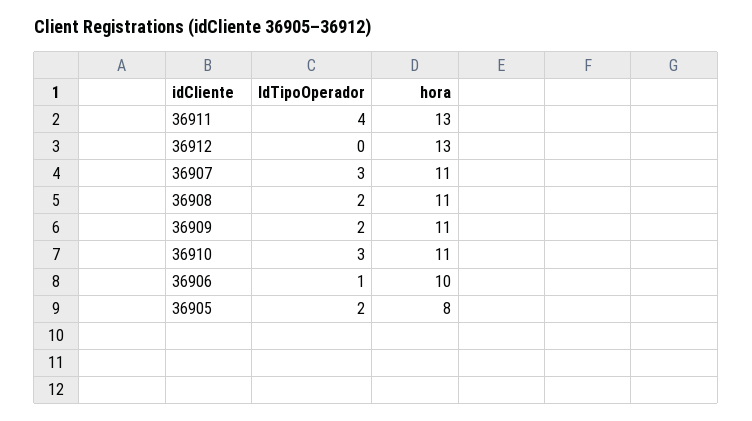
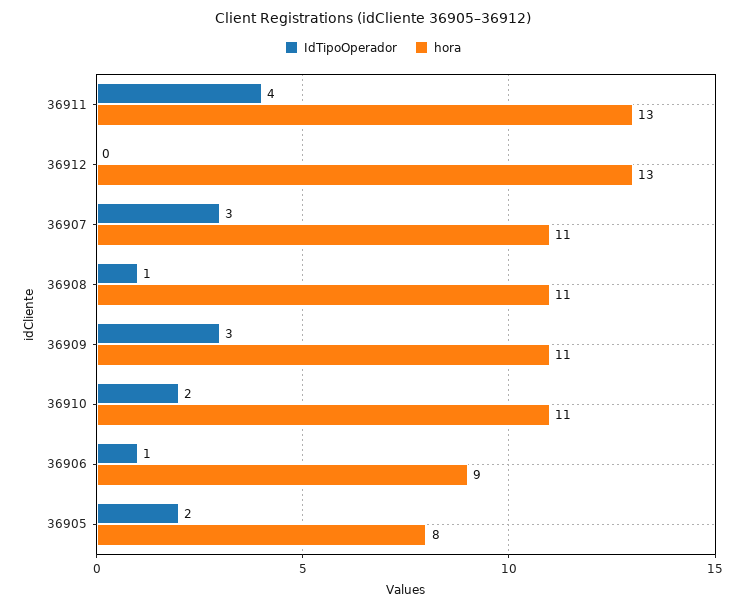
IdTipoOperador, 36908: 2 -> 1
IdTipoOperador, 36909: 2 -> 3
IdTipoOperador, 36910: 3 -> 2
hora, 36906: 10 -> 9

